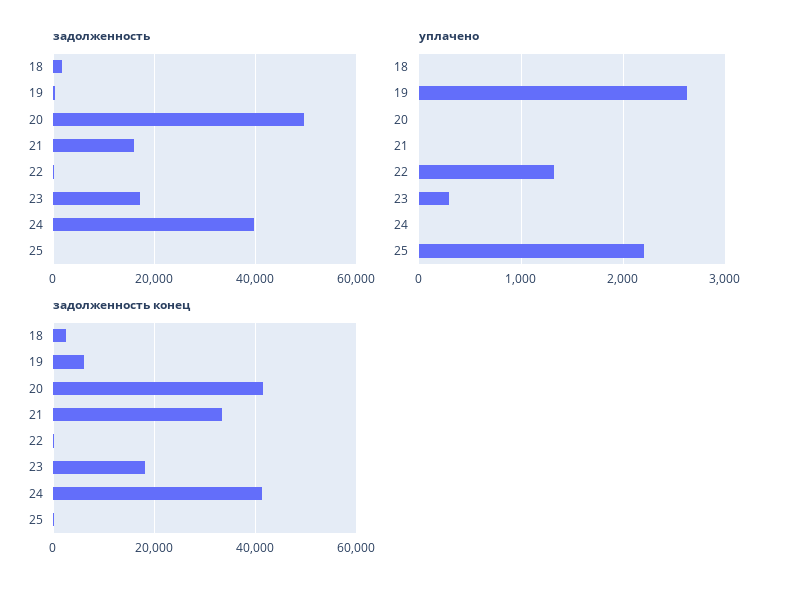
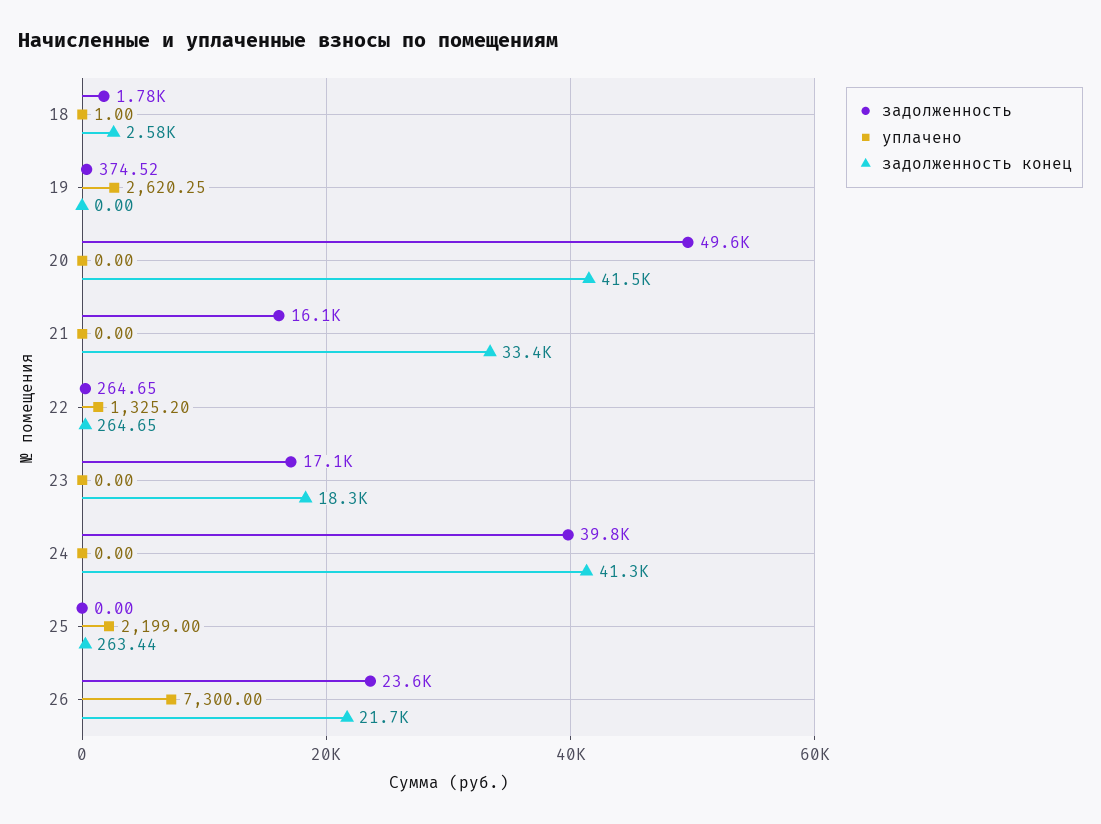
уплачено, 23: 300 -> 0
задолженность конец, 19: 6000 -> 0
задолженность, 26: none -> 23600
уплачено, 26: none -> 7300
задолженность конец, 26: none -> 21700

